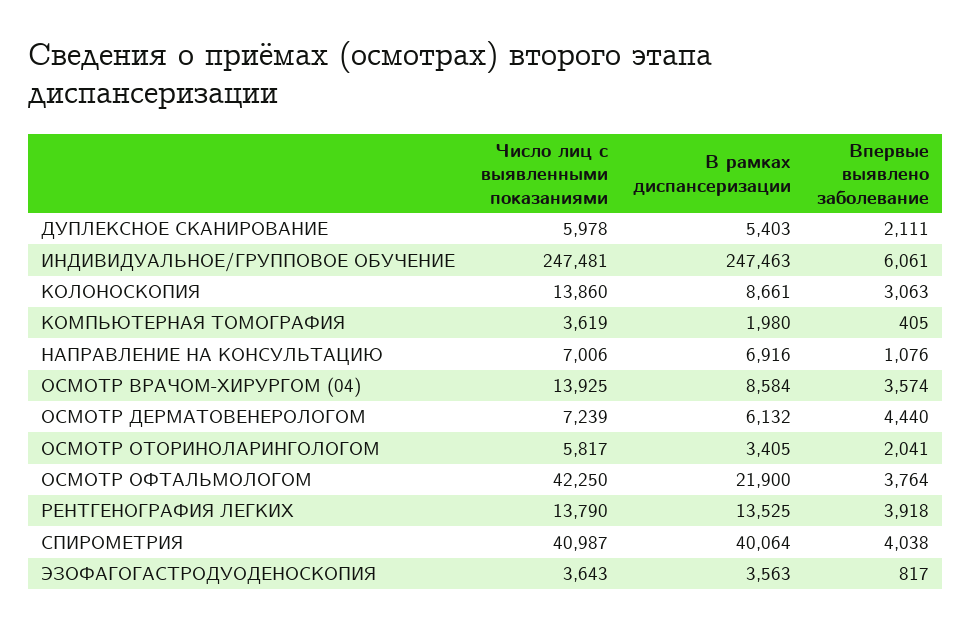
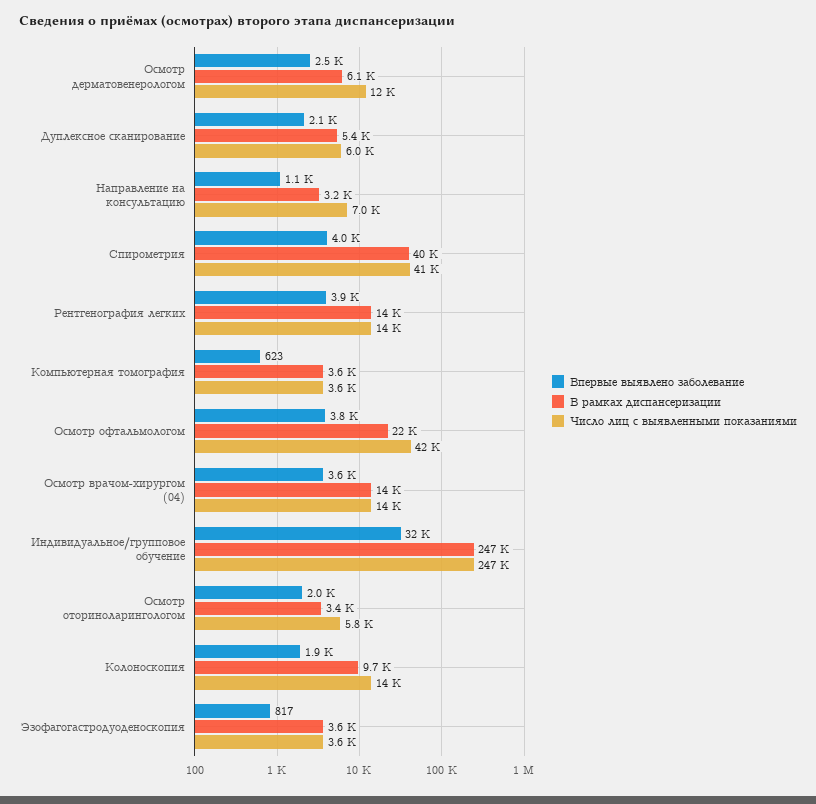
Впервые выявлено заболевание, ИНДИВИДУАЛЬНОЕ/ГРУППОВОЕ ОБУЧЕНИЕ: 6061 -> 32000
В рамках диспансеризации, КОЛОНОСКОПИЯ: 8661 -> 9700
Впервые выявлено заболевание, КОЛОНОСКОПИЯ: 3063 -> 1900
В рамках диспансеризации, КОМПЬЮТЕРНАЯ ТОМОГРАФИЯ: 1980 -> 3600
Впервые выявлено заболевание, КОМПЬЮТЕРНАЯ ТОМОГРАФИЯ: 405 -> 623
В рамках диспансеризации, НАПРАВЛЕНИЕ НА КОНСУЛЬТАЦИЮ: 6916 -> 3200
В рамках диспансеризации, ОСМОТР ВРАЧОМ-ХИРУРГОМ (04): 8584 -> 14000
Число лиц с выявленными показаниями, ОСМОТР ДЕРМАТОВЕНЕРОЛОГОМ: 7239 -> 12000
Впервые выявлено заболевание, ОСМОТР ДЕРМАТОВЕНЕРОЛОГОМ: 4440 -> 2500

